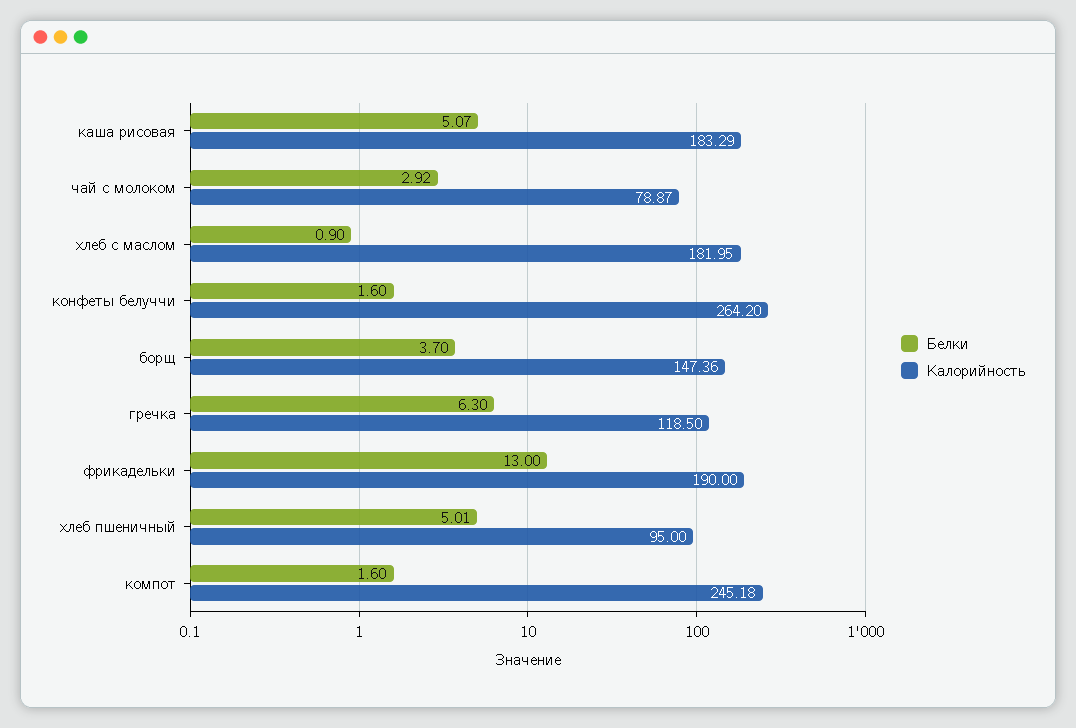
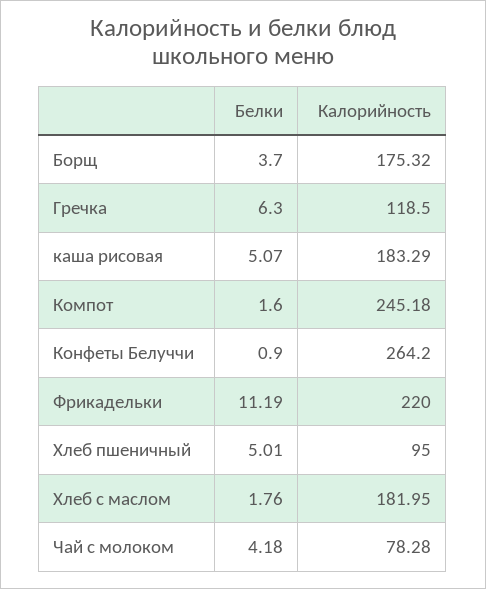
Белки, чай с молоком: 2.92 -> 4.18
Калорийность, чай с молоком: 78.87 -> 78.28
Белки, хлеб с маслом: 0.9 -> 1.76
Белки, конфеты белуччи: 1.6 -> 0.9
Калорийность, борщ: 147.36 -> 175.32
Белки, фрикадельки: 13 -> 11.19
Калорийность, фрикадельки: 190 -> 220

